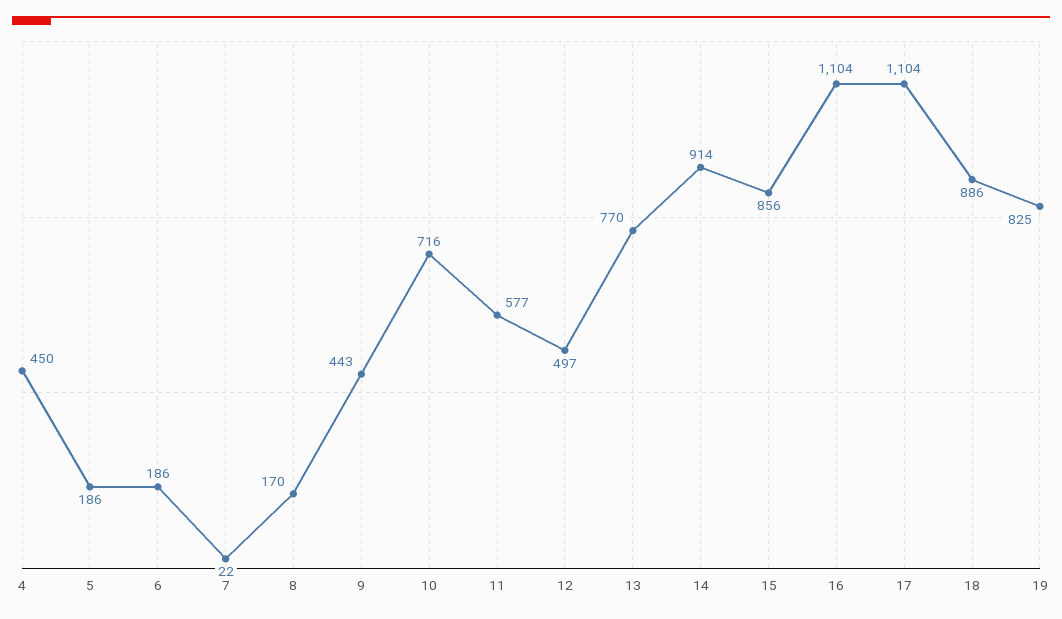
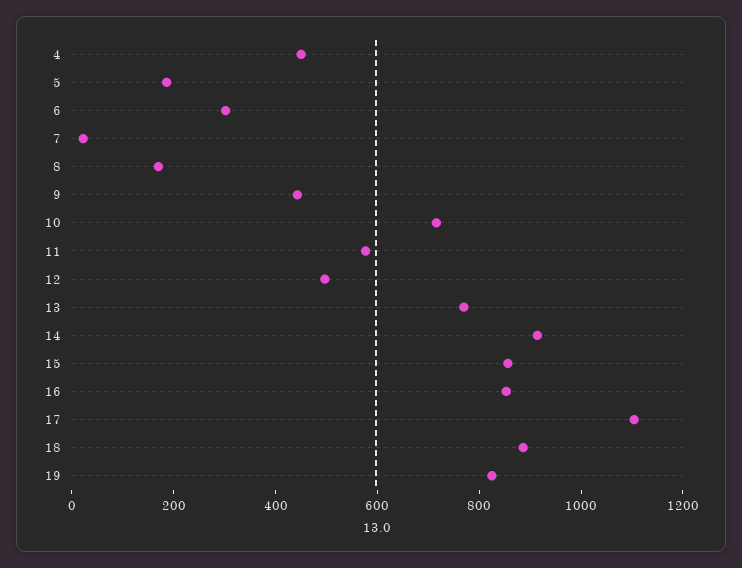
6: 186 -> 300
16: 1104 -> 850

